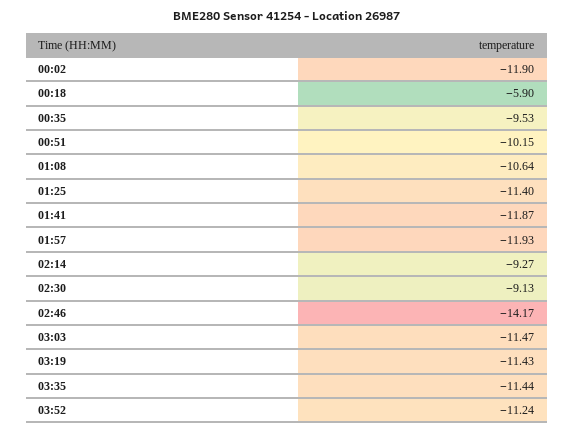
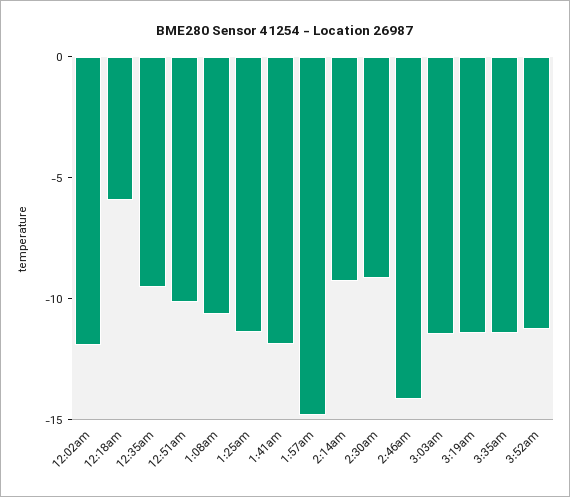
01:57: -11.93 -> -15

